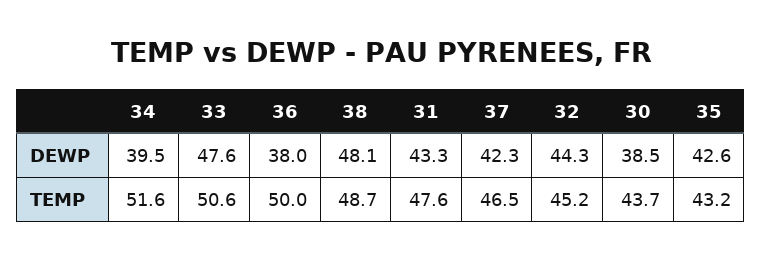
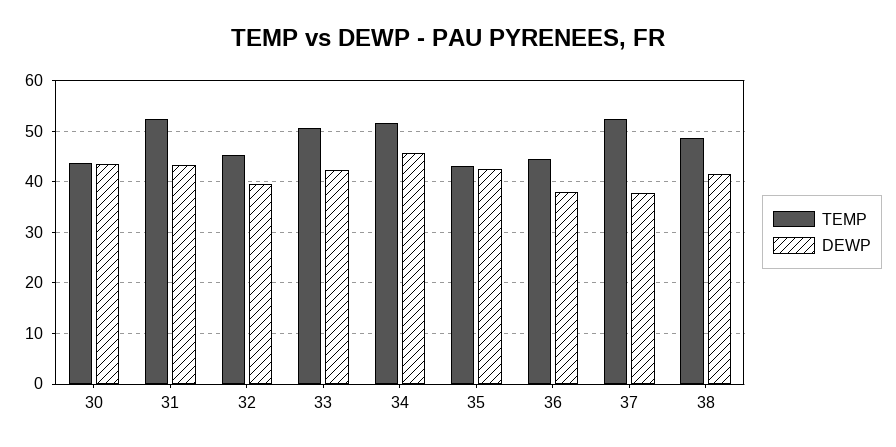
DEWP, 34: 39.5 -> 46
DEWP, 33: 47.6 -> 42
DEWP, 38: 48.1 -> 42
DEWP, 37: 42.3 -> 38
DEWP, 32: 44.3 -> 40
DEWP, 30: 38.5 -> 44
TEMP, 36: 50 -> 44
TEMP, 31: 47.6 -> 52
TEMP, 37: 46.5 -> 52

